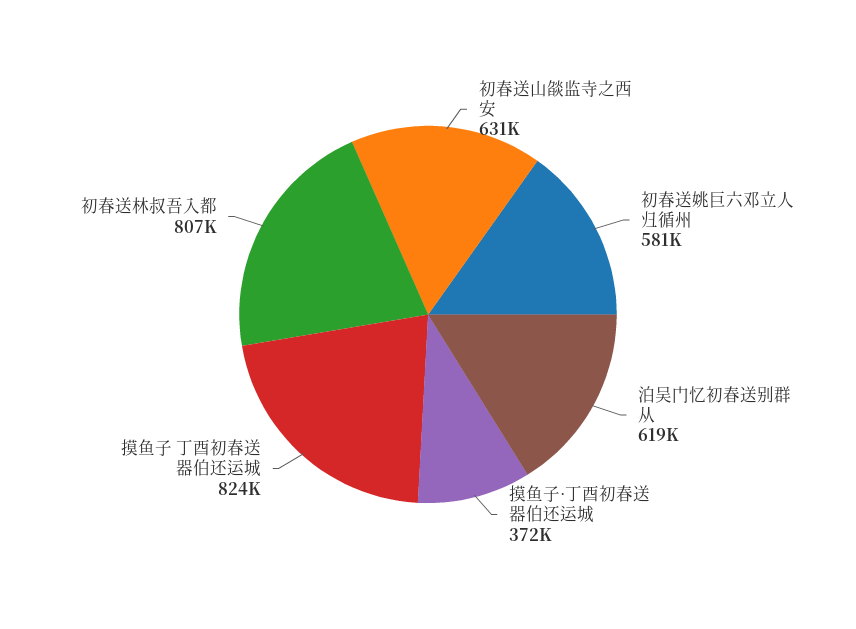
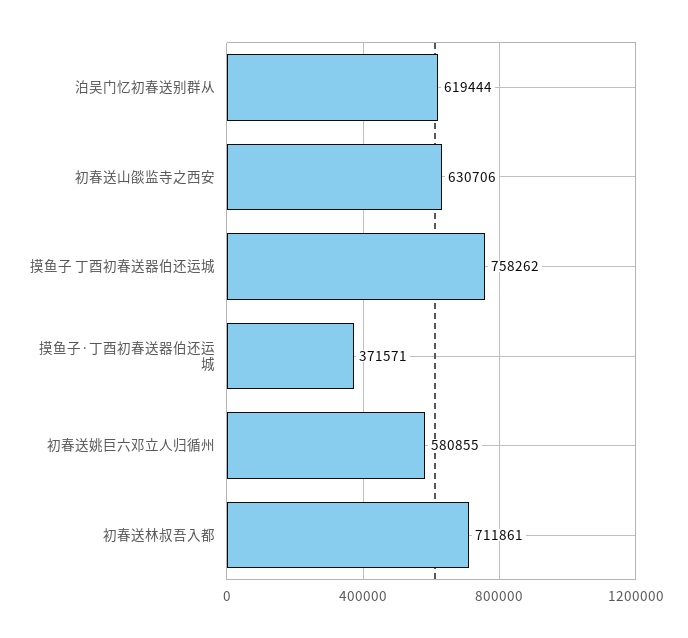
摸鱼子 丁酉初春送器伯还运城: 824000 -> 758262
初春送林叔吾入都: 807000 -> 711861

